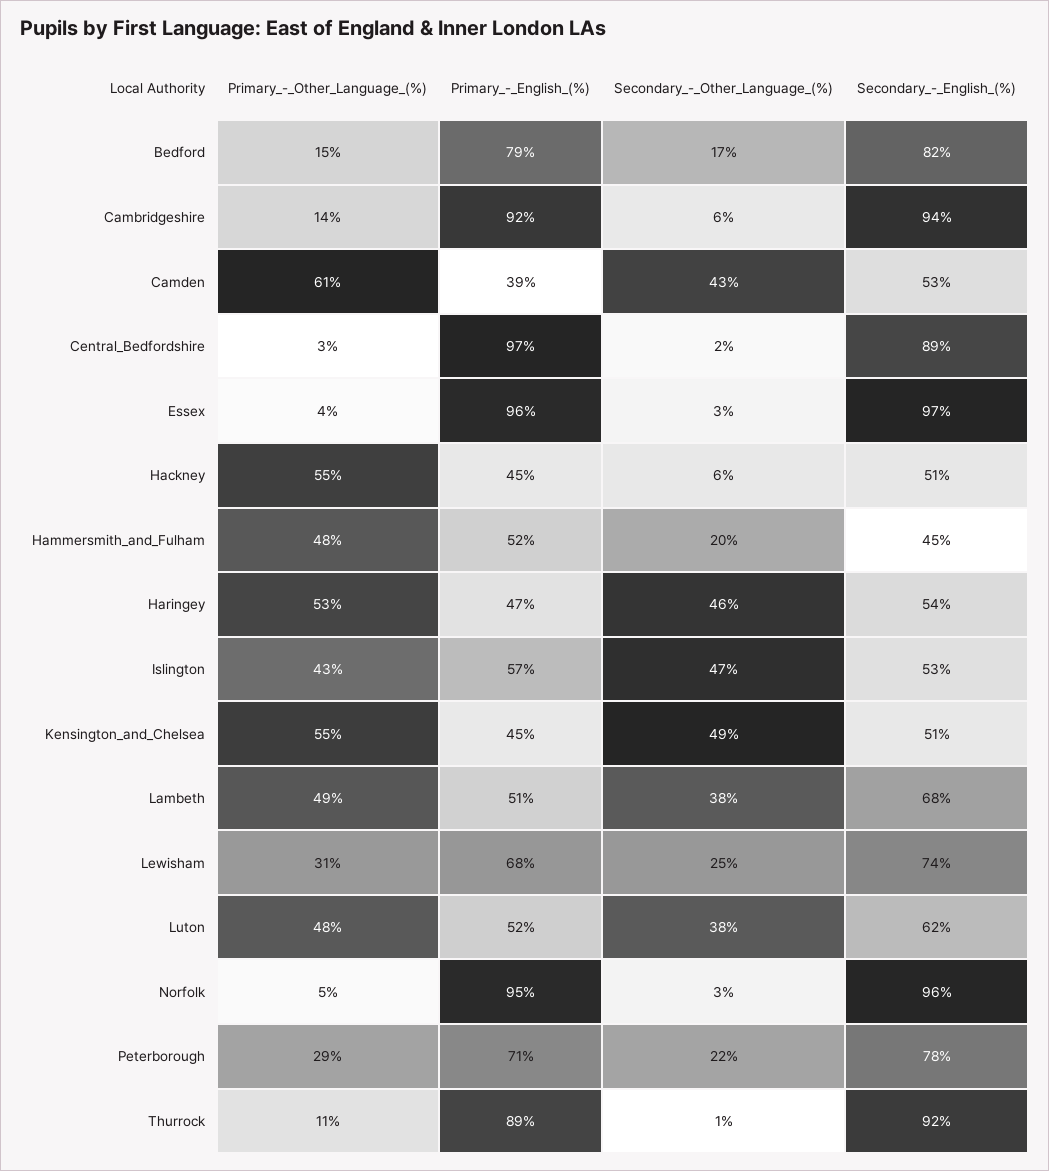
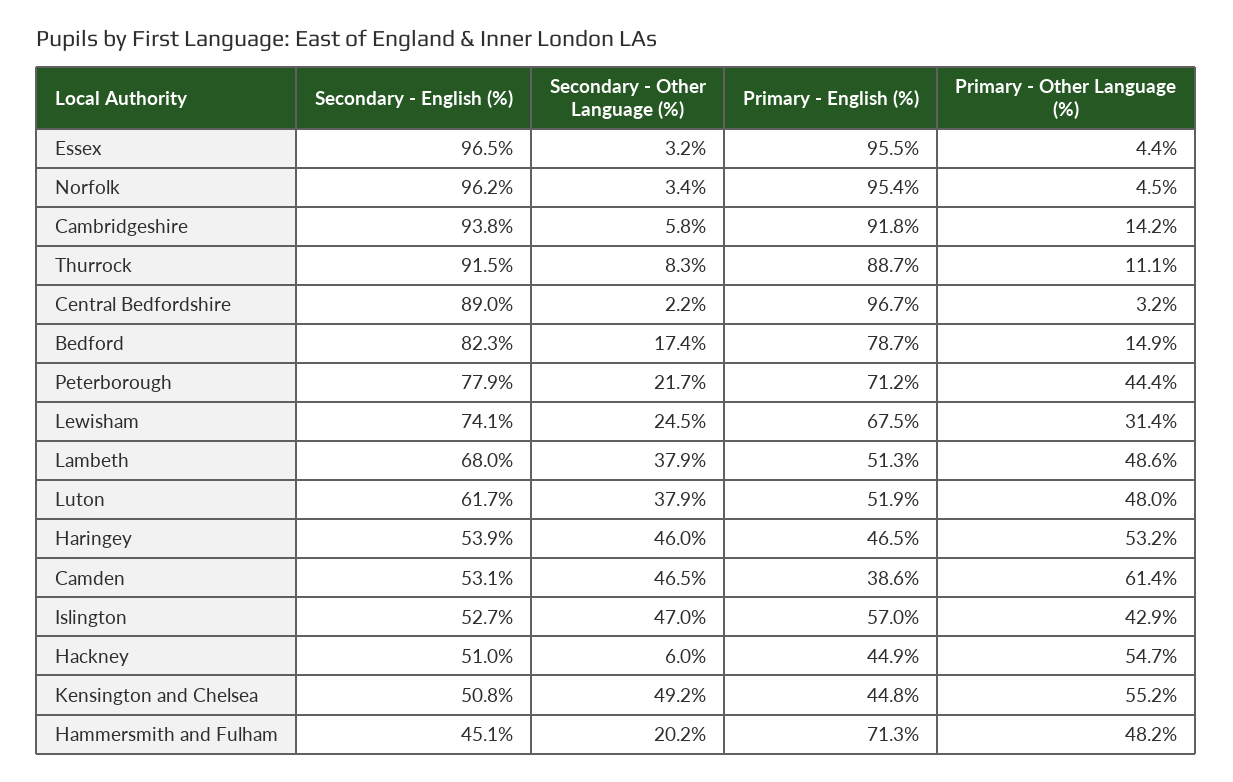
Secondary_-_Other_Language_(%), Camden: 43 -> 46.5
Primary_-_English_(%), Hammersmith_and_Fulham: 52 -> 71.3
Primary_-_Other_Language_(%), Peterborough: 29 -> 44.4
Secondary_-_Other_Language_(%), Thurrock: 1 -> 8.3

